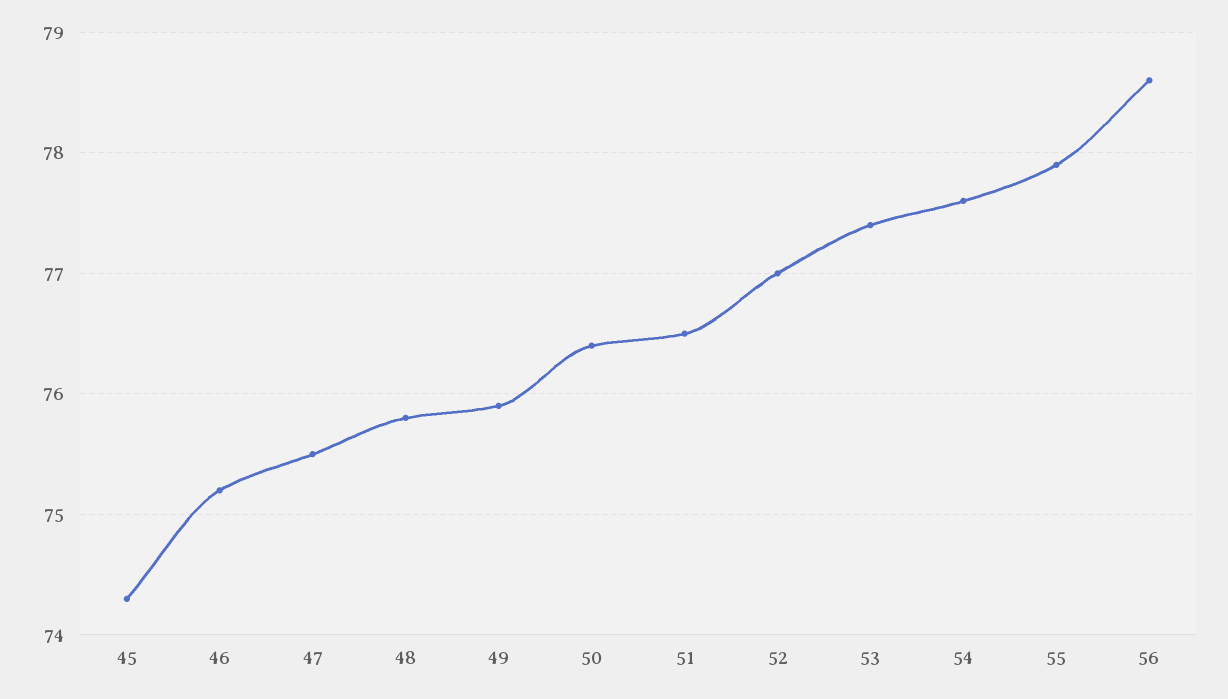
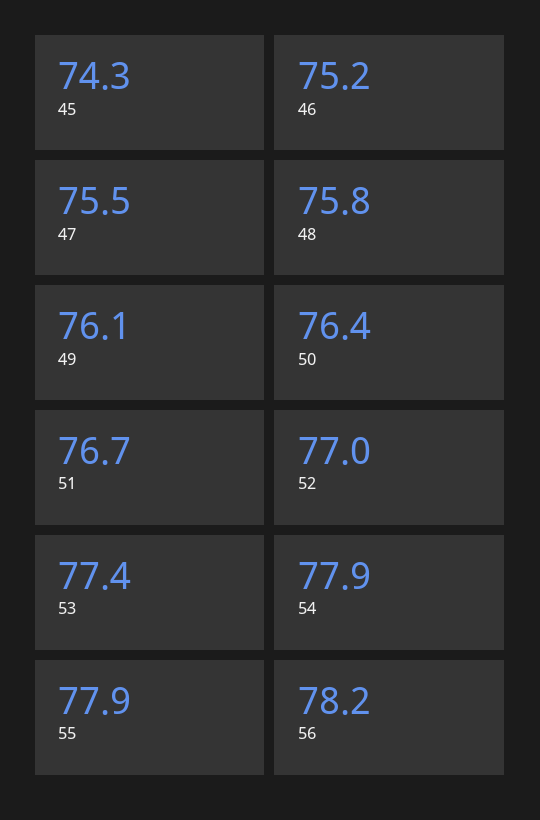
49: 75.9 -> 76.1
51: 76.5 -> 76.7
54: 77.6 -> 77.9
56: 78.6 -> 78.2

